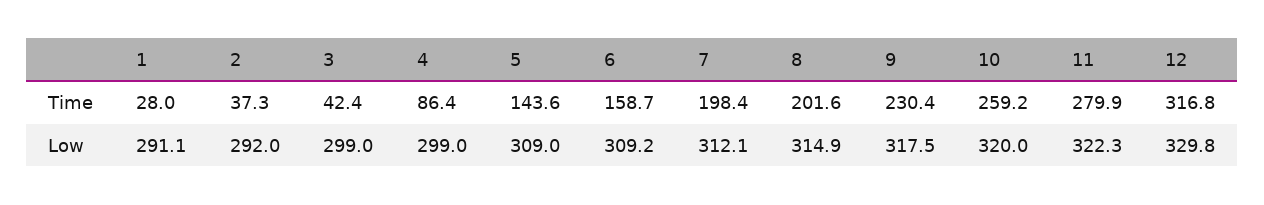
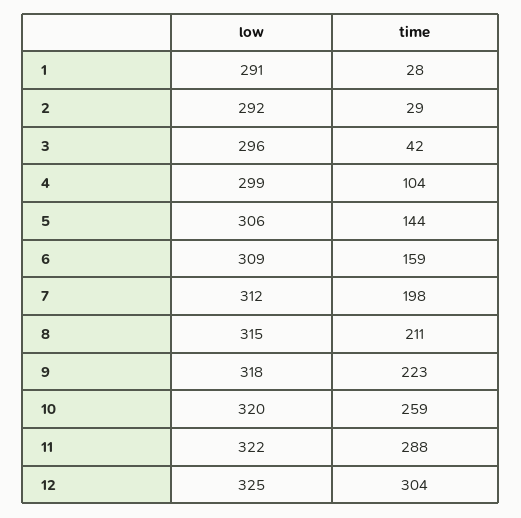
2, Time: 37.3 -> 29
4, Time: 86.4 -> 104
8, Time: 201.6 -> 211
9, Time: 230.4 -> 223
11, Time: 279.9 -> 288
12, Time: 316.8 -> 304
3, Low: 299 -> 296
5, Low: 309 -> 306
12, Low: 329.8 -> 325

